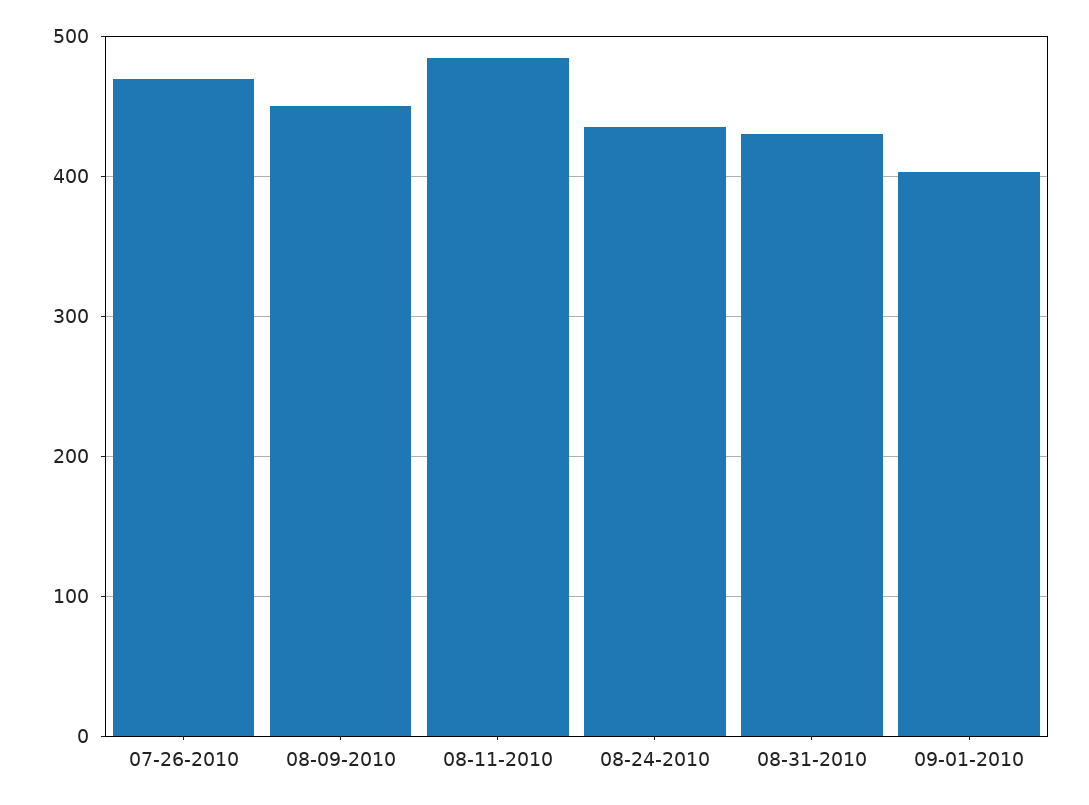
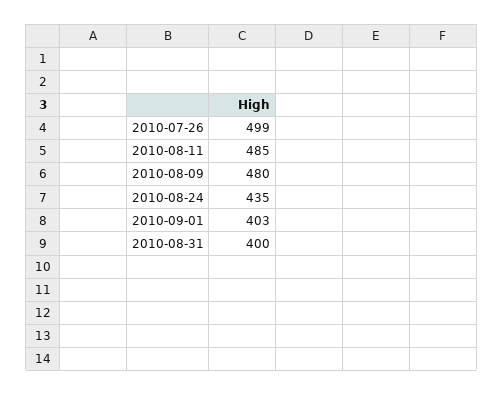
07-26-2010: 470 -> 499
08-09-2010: 450 -> 480
08-31-2010: 430 -> 400

